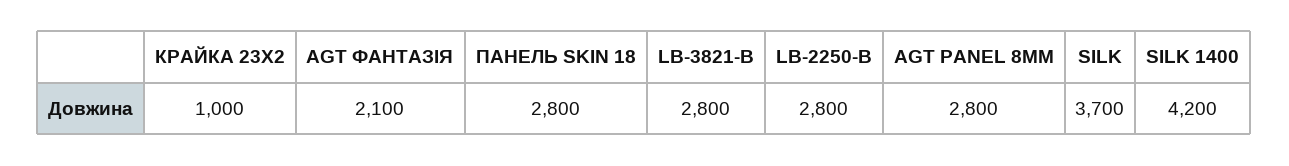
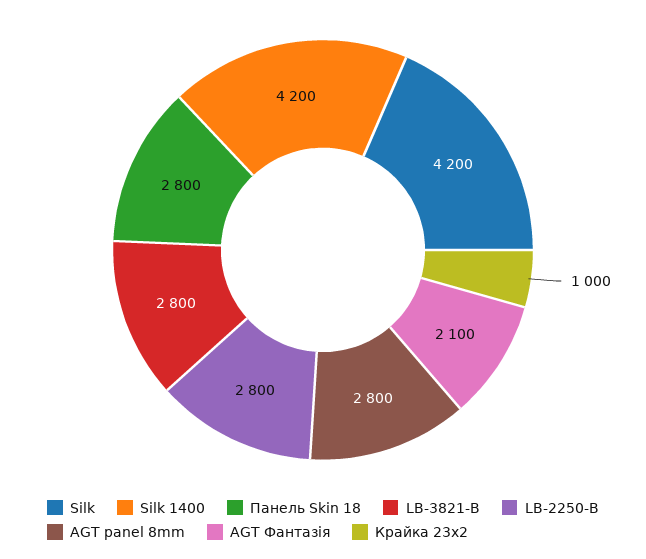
SILK: 3700 -> 4200

